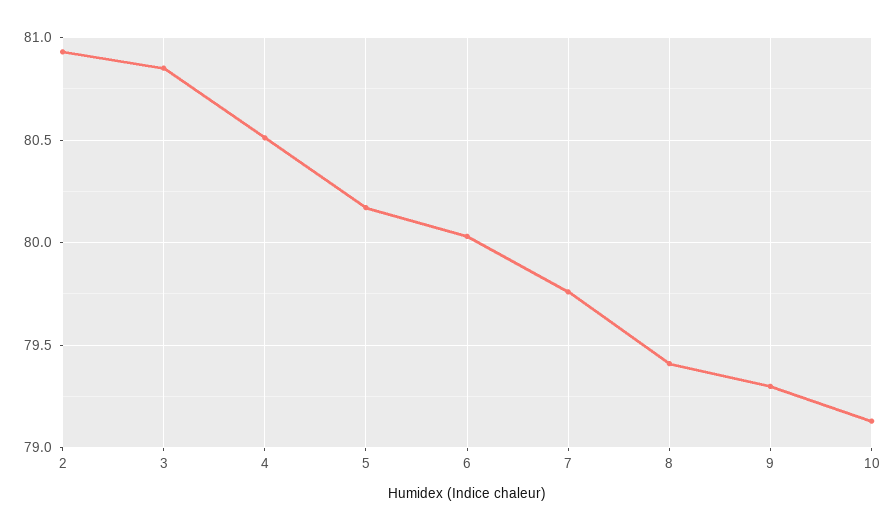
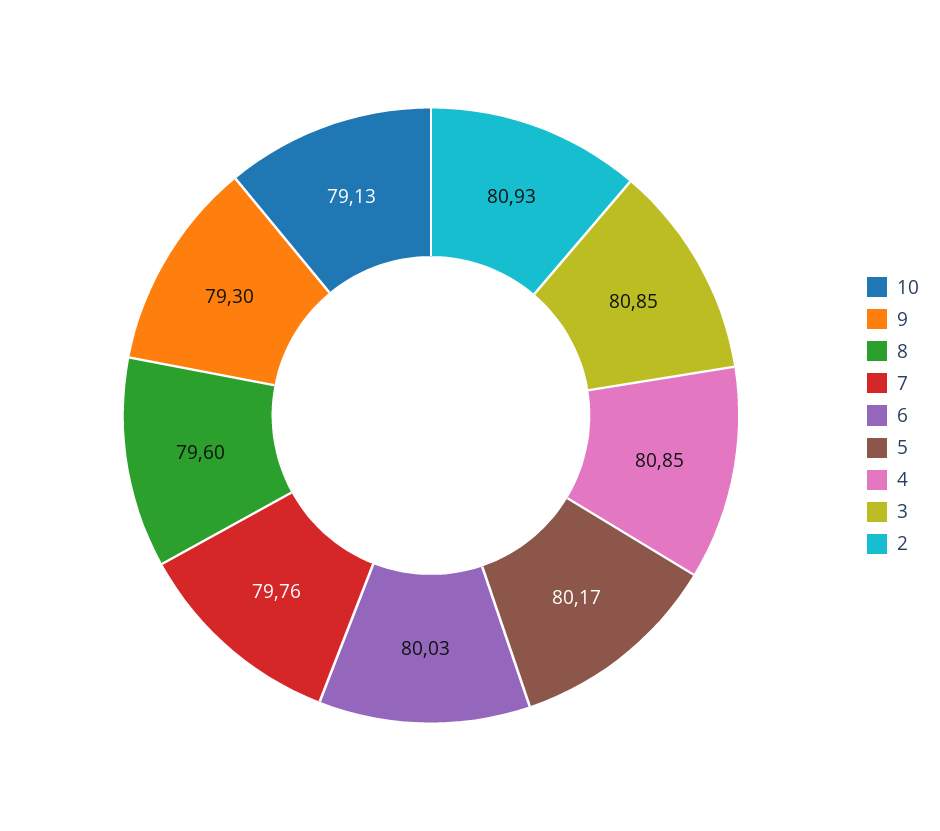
4: 80.5 -> 80.85
8: 79.4 -> 79.6

